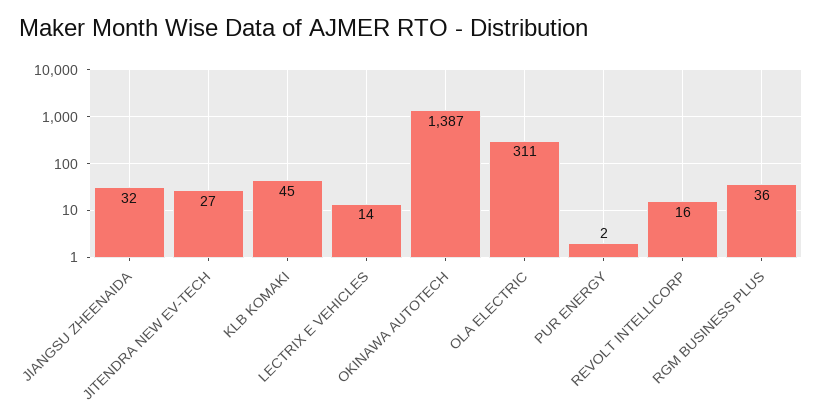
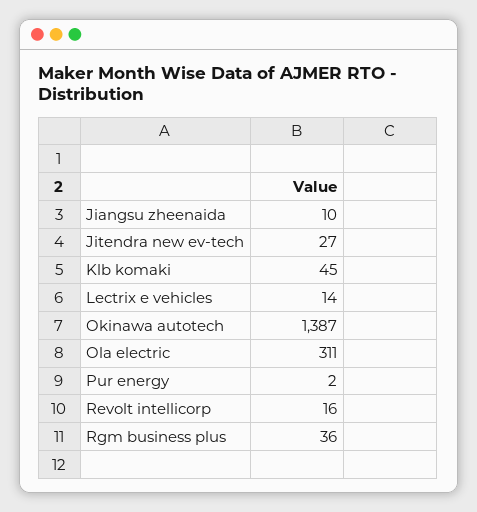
JIANGSU ZHEENAIDA: 32 -> 10

